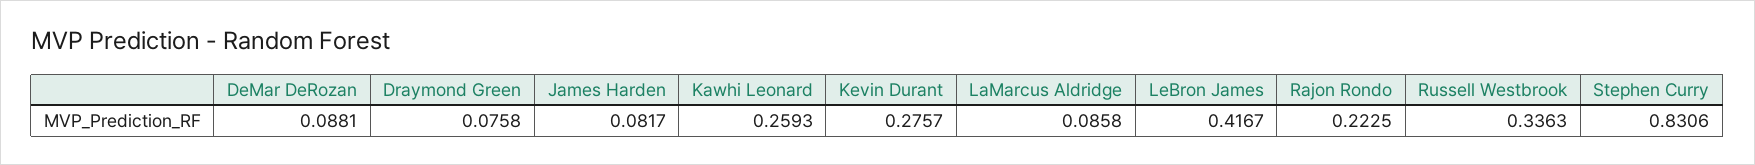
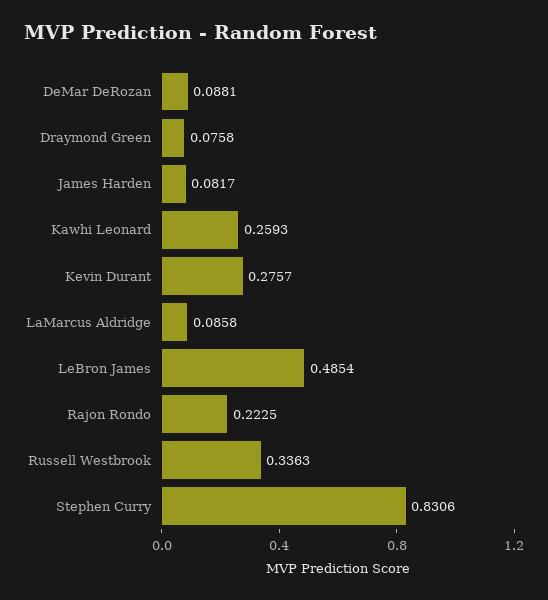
LeBron James: 0.4167 -> 0.4854

